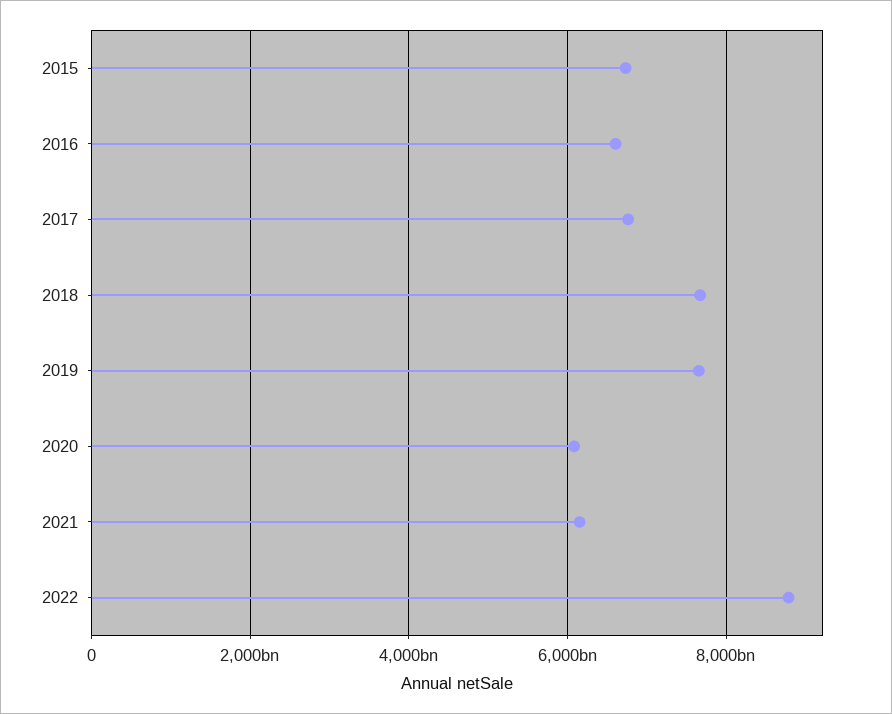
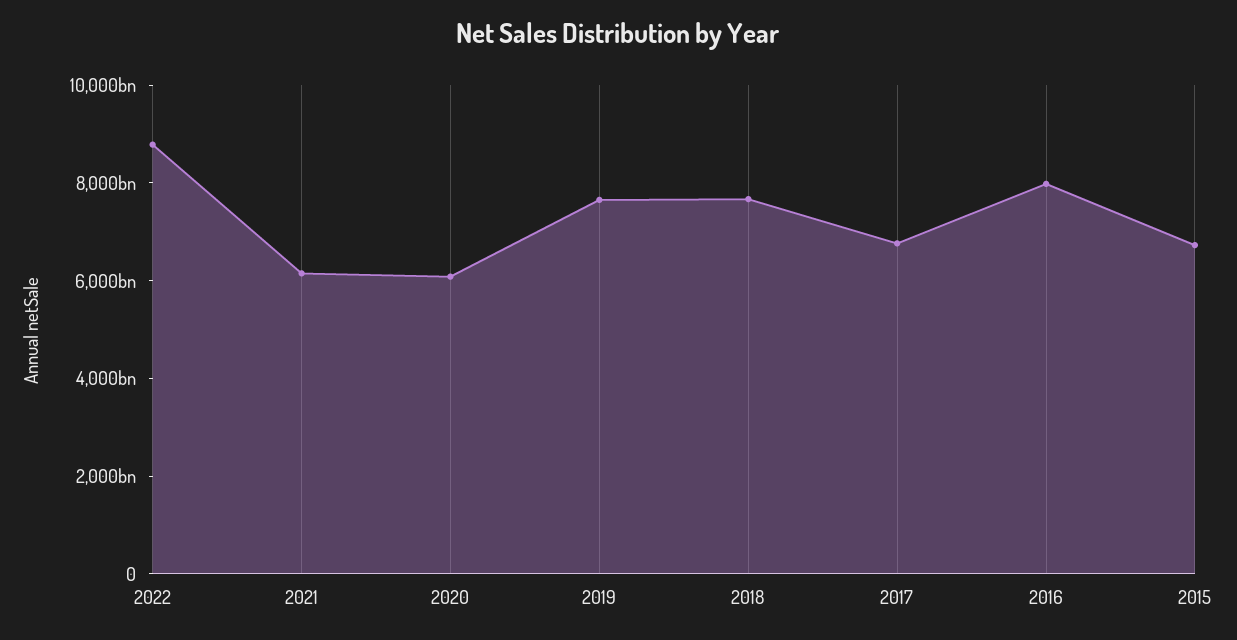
2016: 6600000000000 -> 8000000000000

